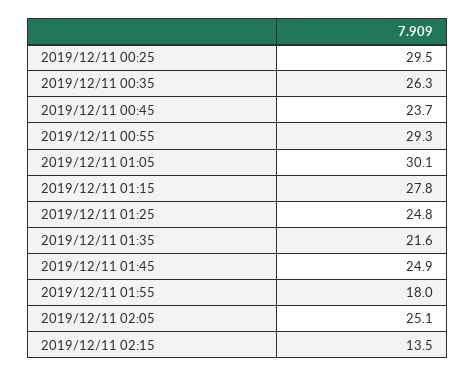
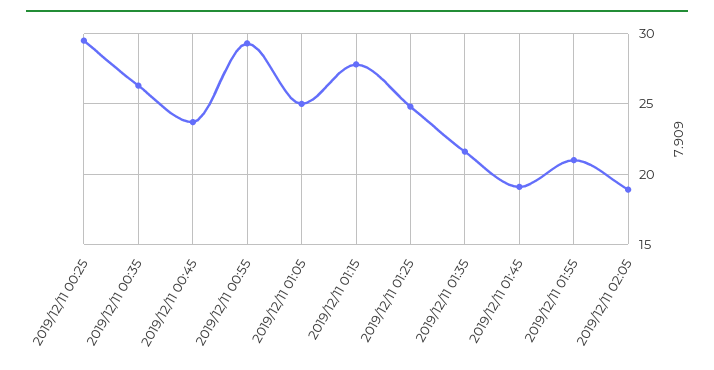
2019/12/11 01:05: 30.1 -> 25
2019/12/11 01:45: 24.9 -> 19
2019/12/11 01:55: 18 -> 21
2019/12/11 02:05: 25.1 -> 19
2019/12/11 02:15: 13.5 -> none

